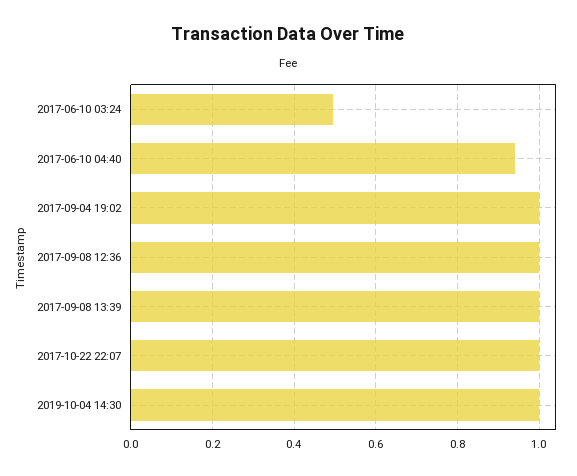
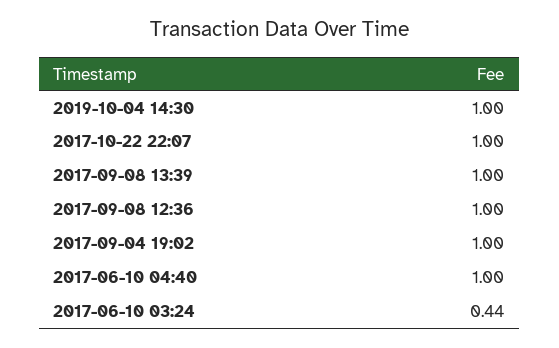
2017-06-10 03:24: 0.5 -> 0.44
2017-06-10 04:40: 0.94 -> 1

